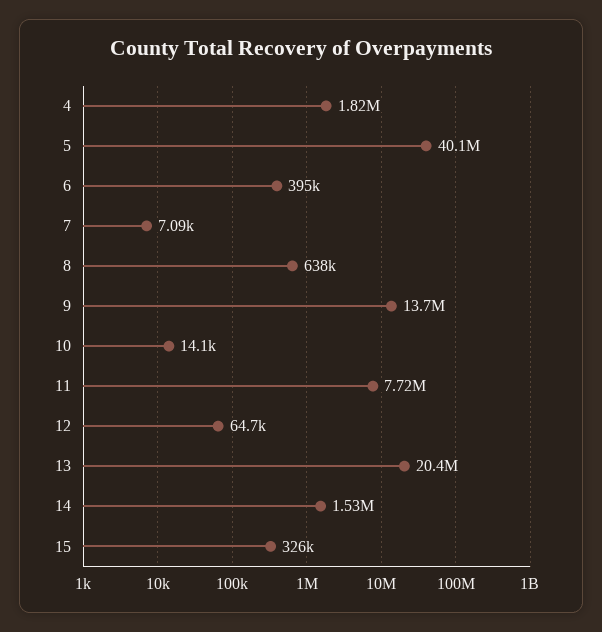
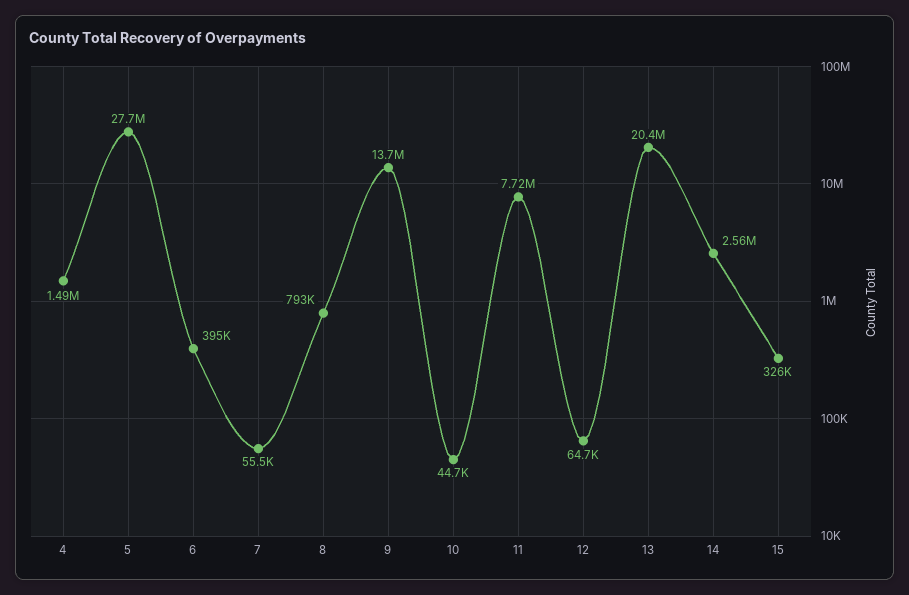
4: 1820000 -> 1490000
5: 40100000 -> 27700000
7: 7090 -> 55500
8: 638000 -> 793000
10: 14100 -> 44700
14: 1530000 -> 2560000

